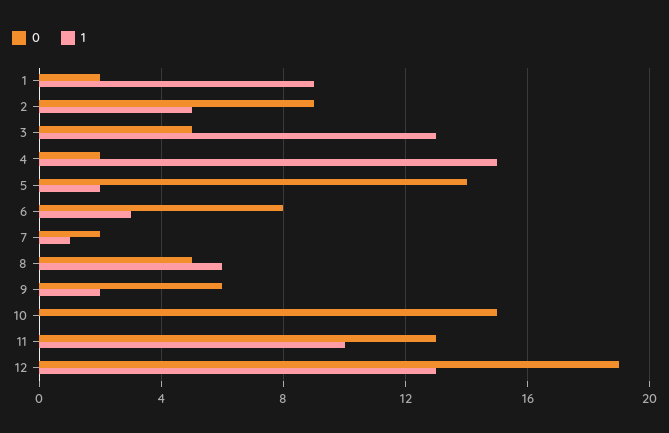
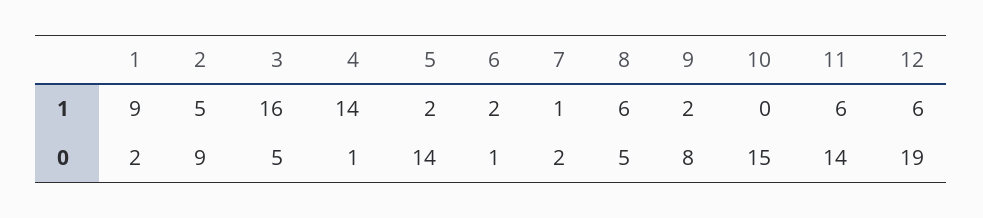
1, 3: 13 -> 16
0, 4: 2 -> 1
1, 4: 15 -> 14
0, 6: 8 -> 1
1, 6: 3 -> 2
0, 9: 6 -> 8
0, 11: 13 -> 14
1, 11: 10 -> 6
1, 12: 13 -> 6

